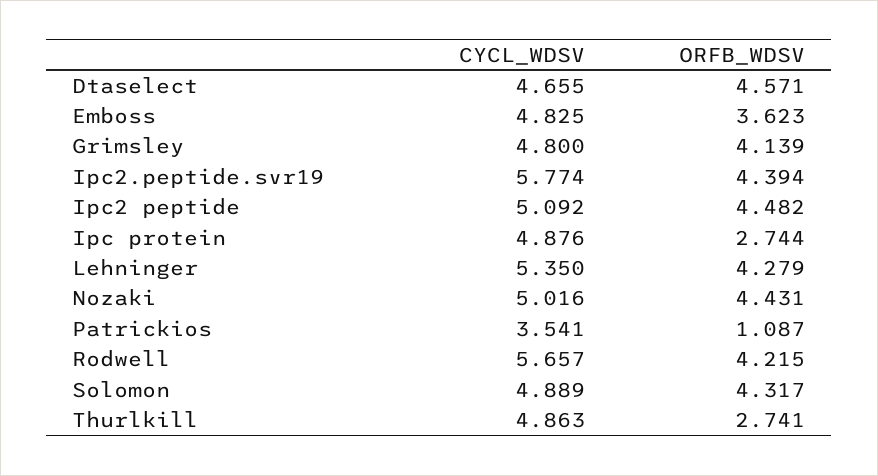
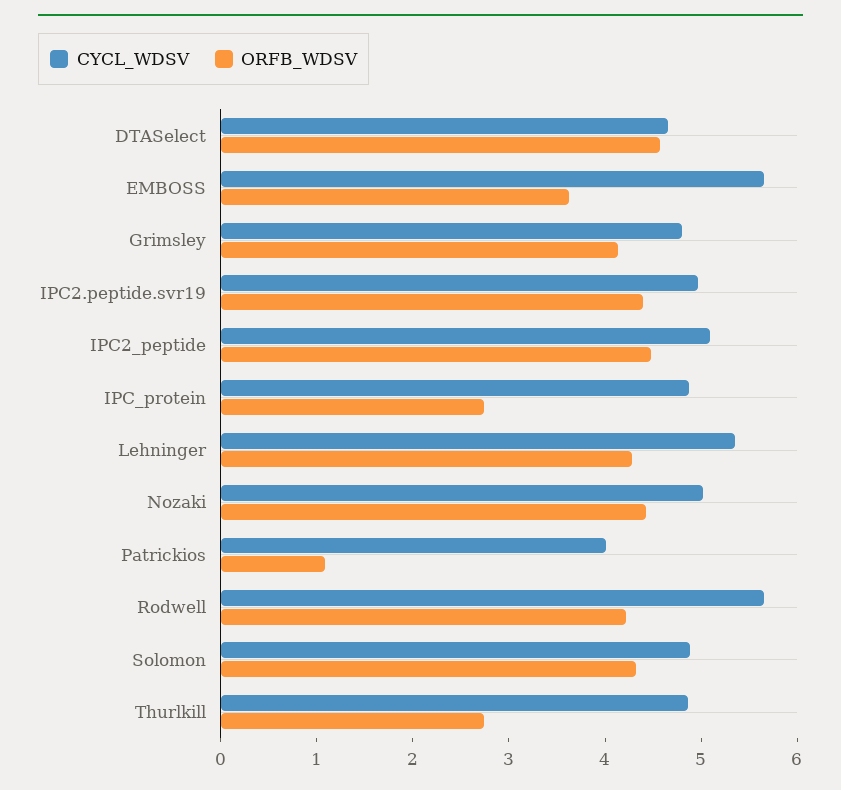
CYCL_WDSV, Emboss: 4.825 -> 5.6
CYCL_WDSV, Ipc2.peptide.svr19: 5.774 -> 5
CYCL_WDSV, Patrickios: 3.541 -> 4

